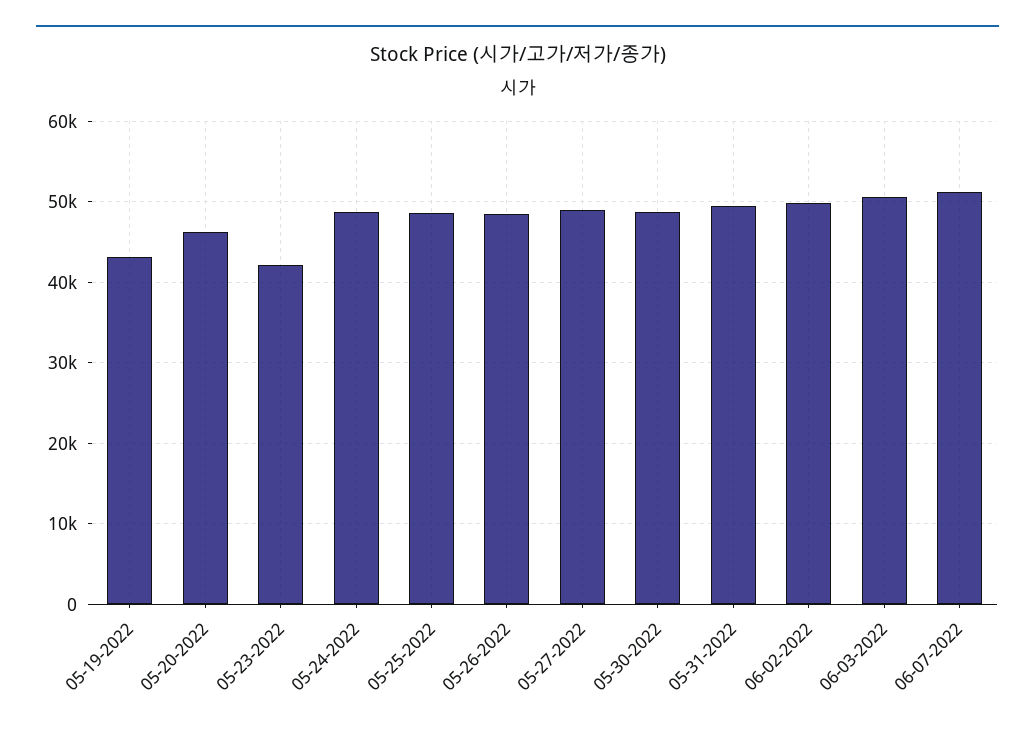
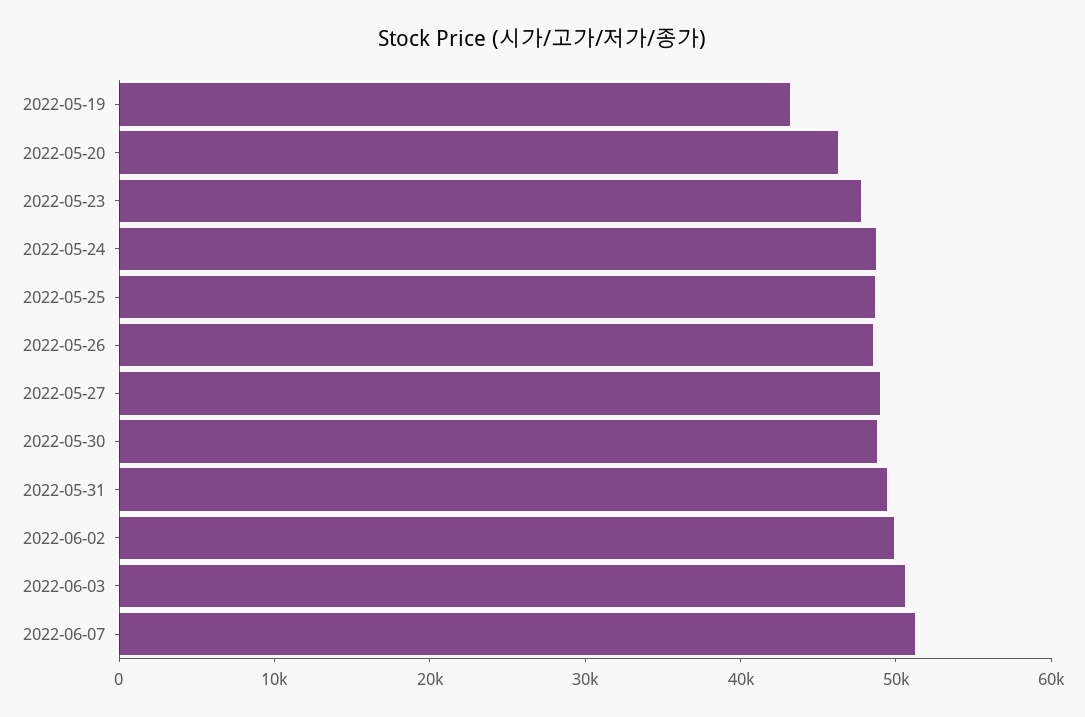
05-23-2022: 42000 -> 48000

